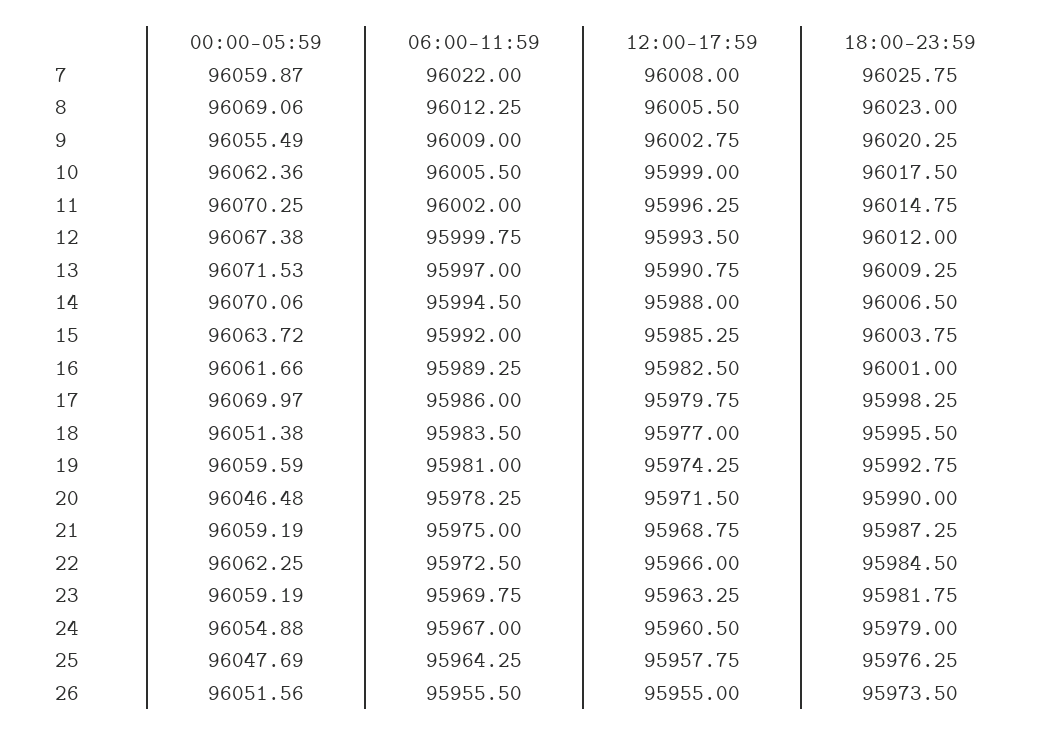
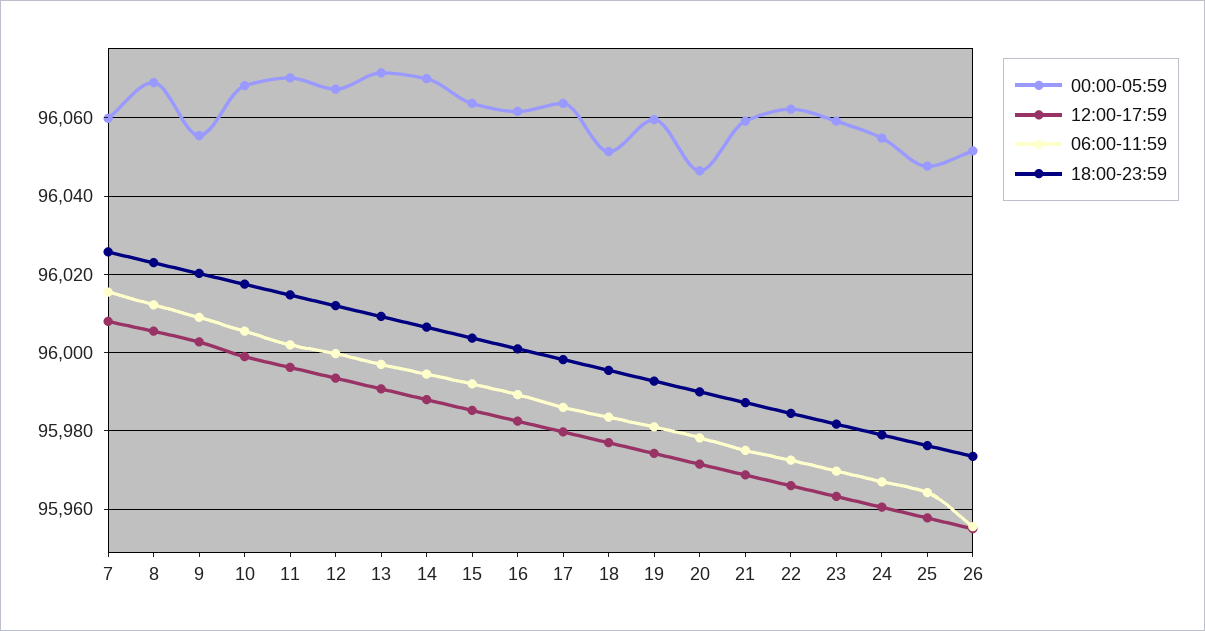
06:00-11:59, 7: 96022 -> 96016
00:00-05:59, 10: 96062.36 -> 96068
00:00-05:59, 17: 96069.97 -> 96064

